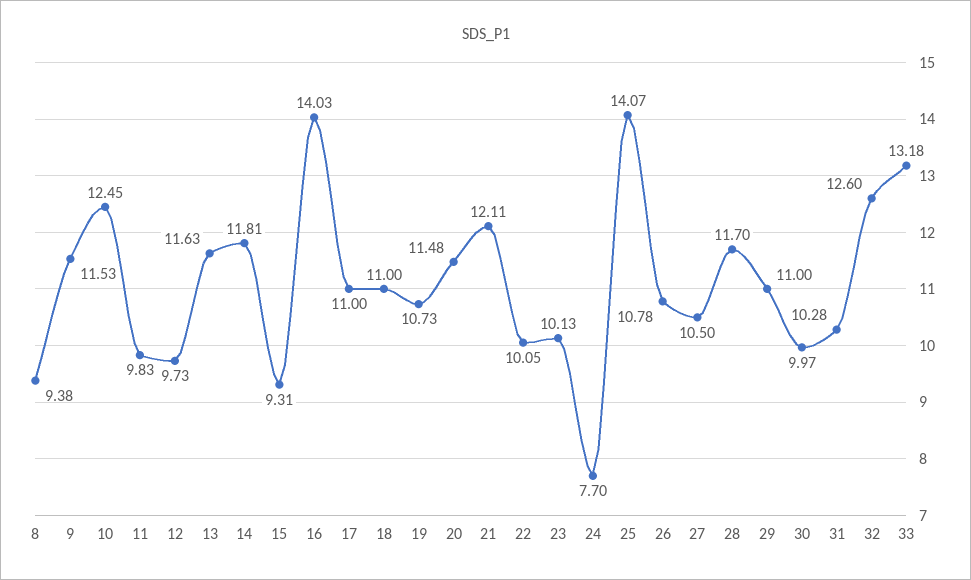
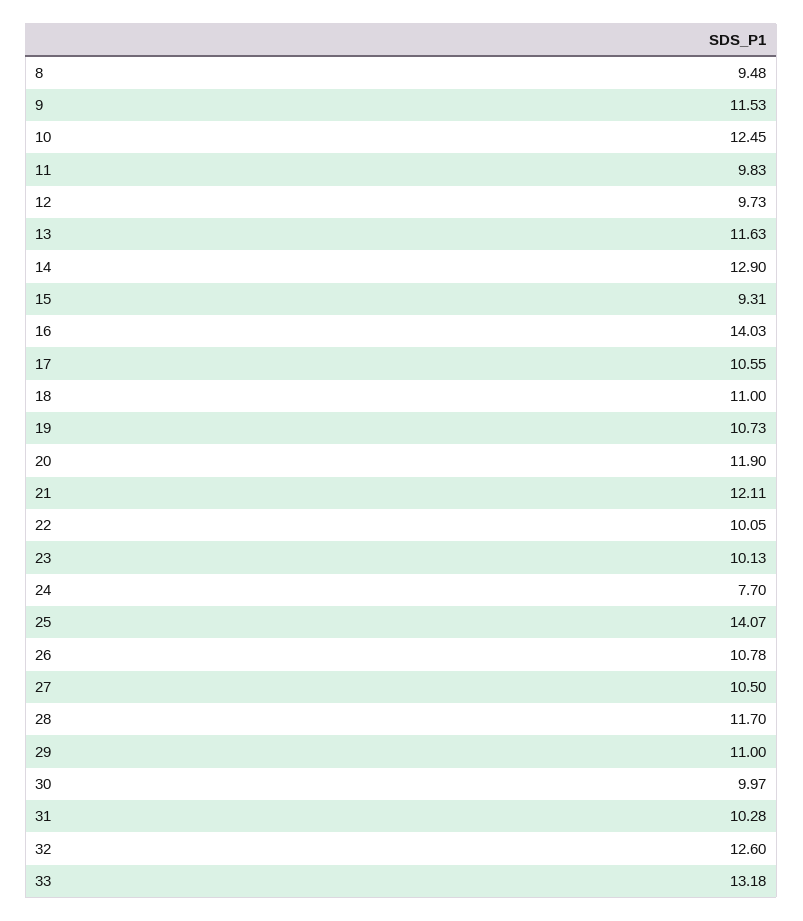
8: 9.38 -> 9.48
14: 11.81 -> 12.9
17: 11 -> 10.55
20: 11.48 -> 11.9

